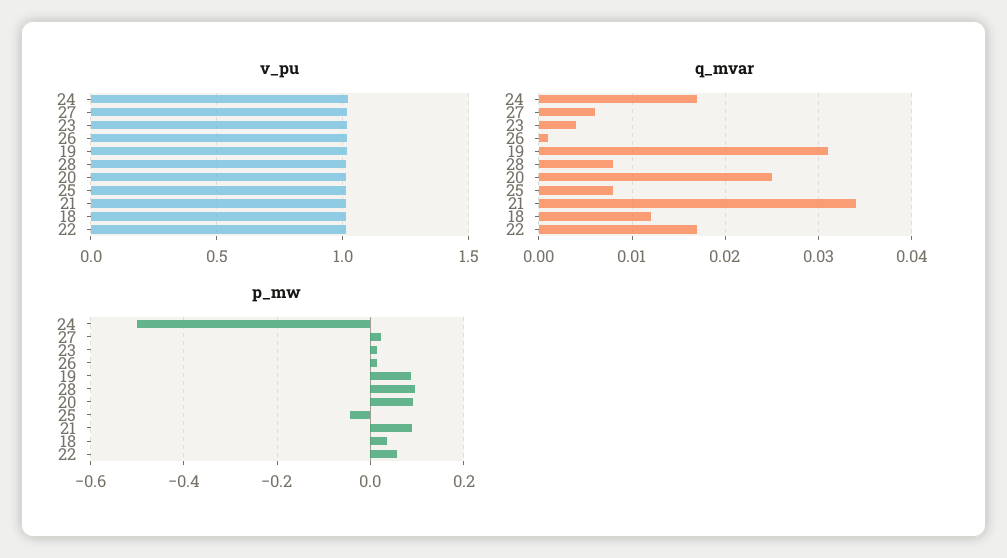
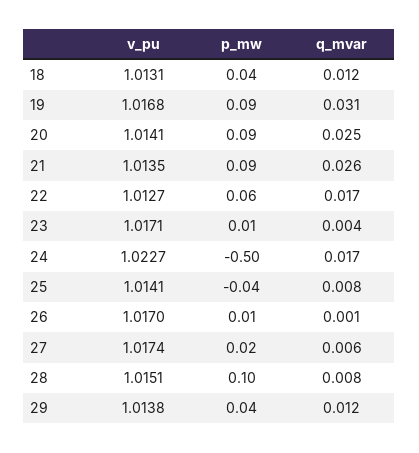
q_mvar, 21: 0.034 -> 0.026
v_pu, 29: none -> 1.0138
p_mw, 29: none -> 0.04
q_mvar, 29: none -> 0.012

